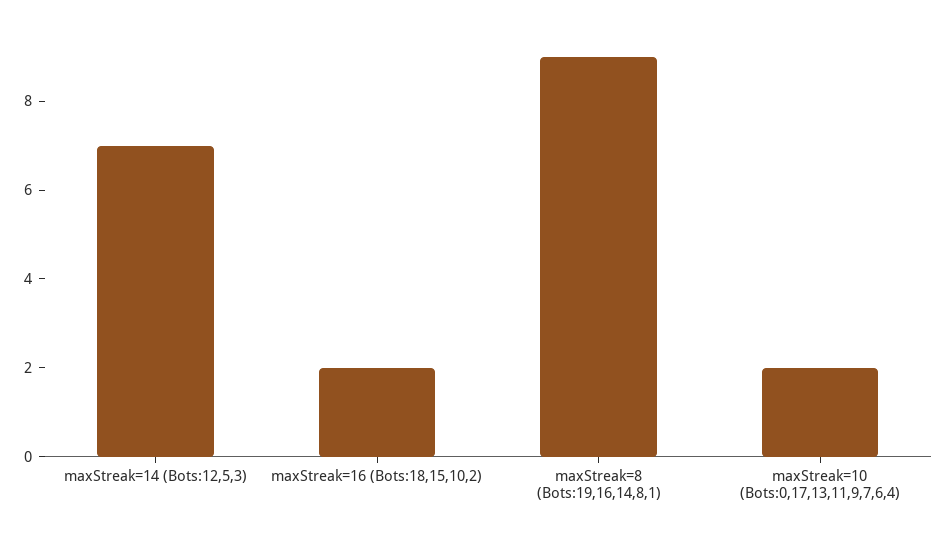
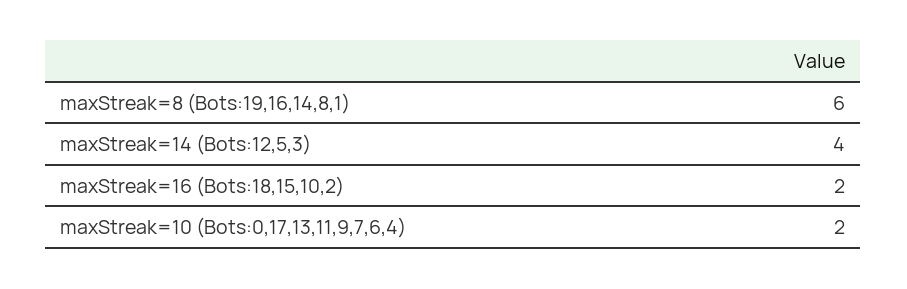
maxStreak=14 (Bots:12,5,3): 7 -> 4
maxStreak=8 (Bots:19,16,14,8,1): 9 -> 6

